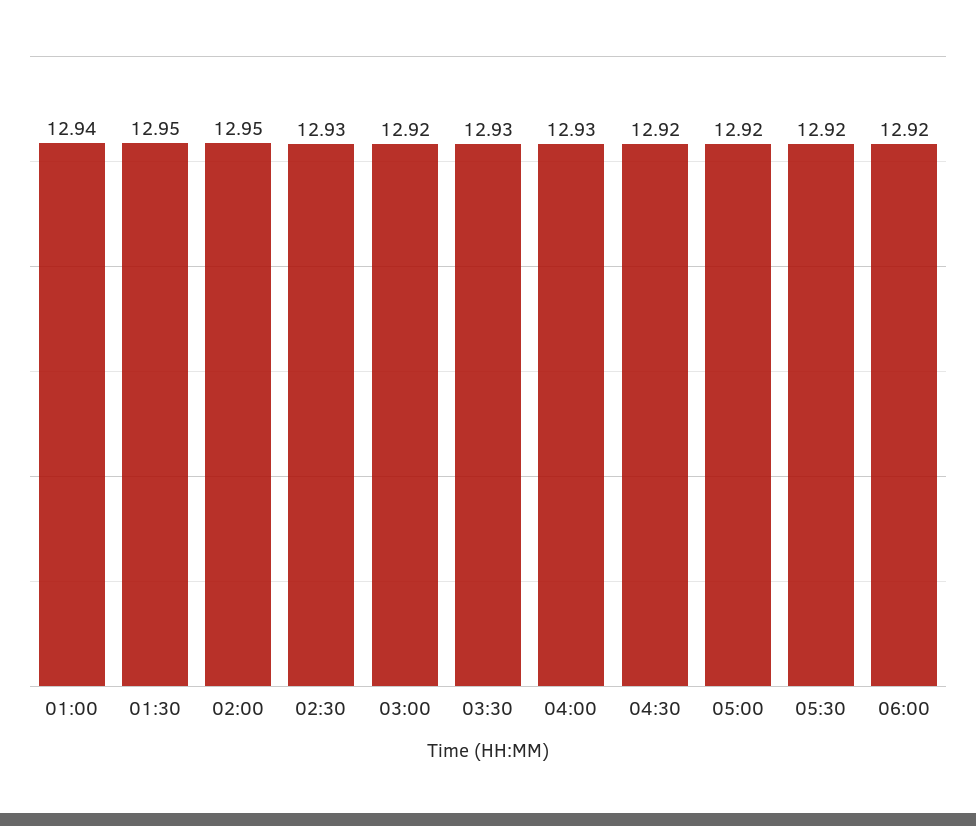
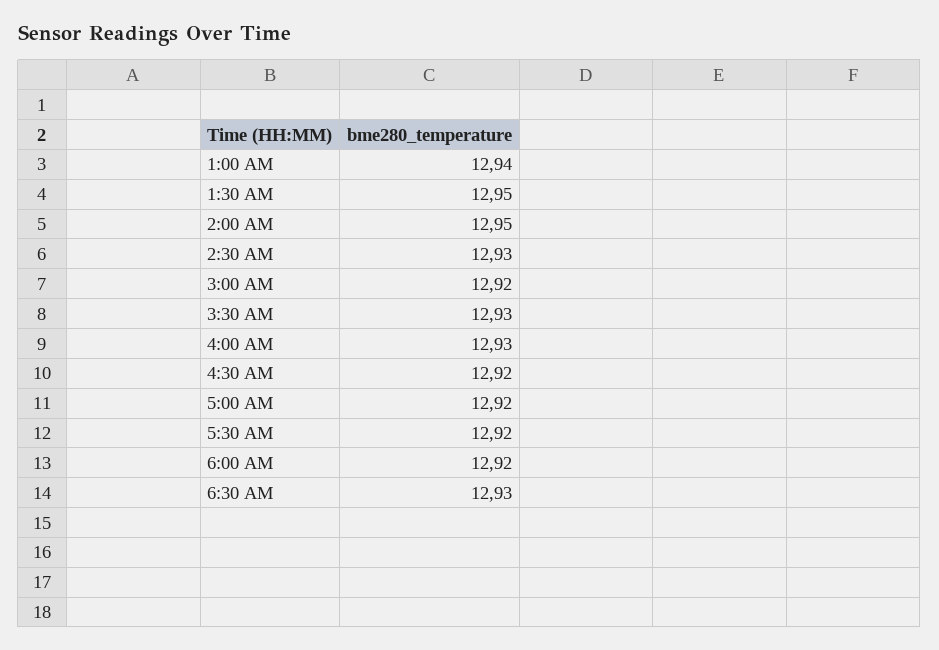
6:30 AM: none -> 12.93

